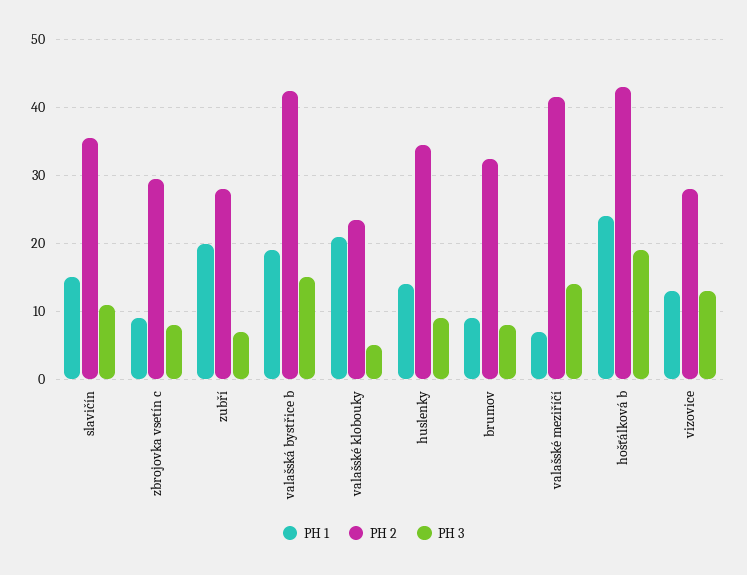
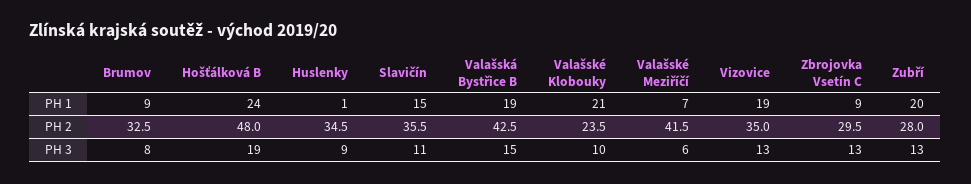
PH 3, zbrojovka vsetín c: 8 -> 13
PH 3, zubří: 7 -> 13
PH 3, valašské klobouky: 5 -> 10
PH 1, huslenky: 14 -> 1
PH 3, valašské meziříčí: 14 -> 6
PH 2, hošťálková b: 43 -> 48
PH 1, vizovice: 13 -> 19
PH 2, vizovice: 28 -> 35

